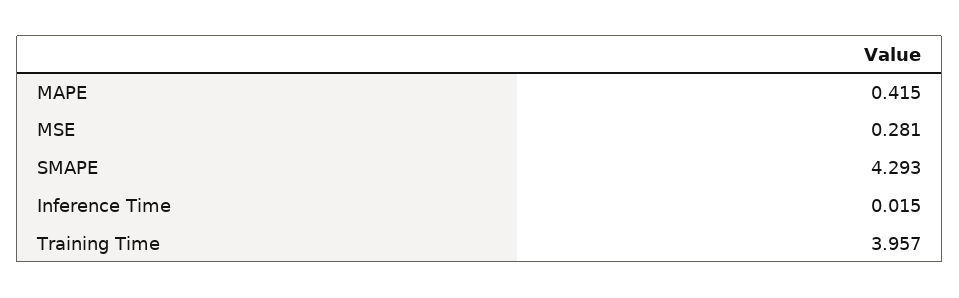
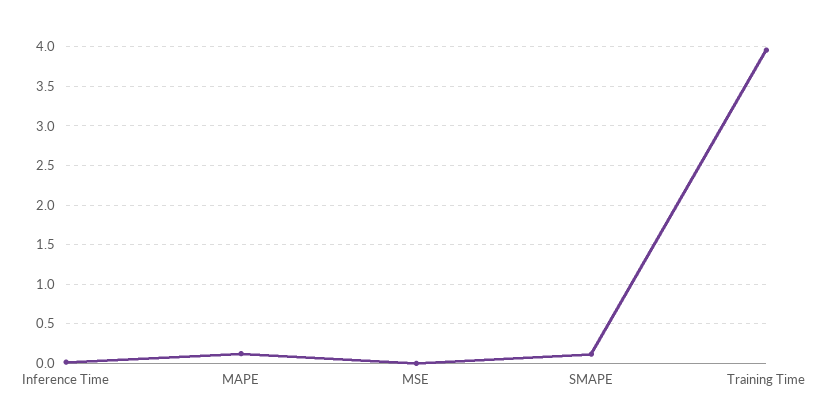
MAPE: 0.415 -> 0.1
MSE: 0.281 -> 0
SMAPE: 4.293 -> 0.1

